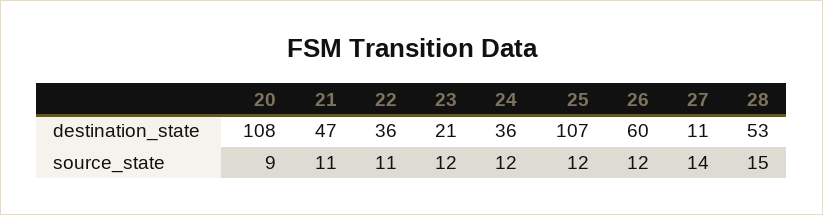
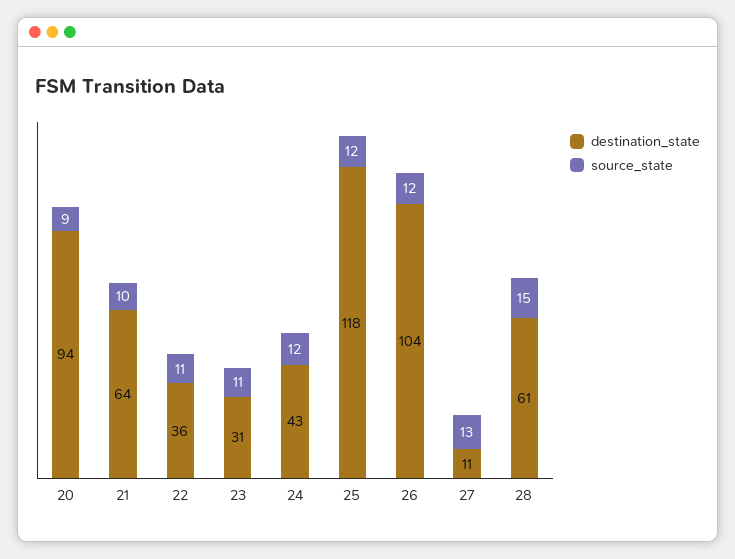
destination_state, 20: 108 -> 94
destination_state, 21: 47 -> 64
destination_state, 23: 21 -> 31
destination_state, 24: 36 -> 43
destination_state, 25: 107 -> 118
destination_state, 26: 60 -> 104
destination_state, 28: 53 -> 61
source_state, 21: 11 -> 10
source_state, 23: 12 -> 11
source_state, 27: 14 -> 13

